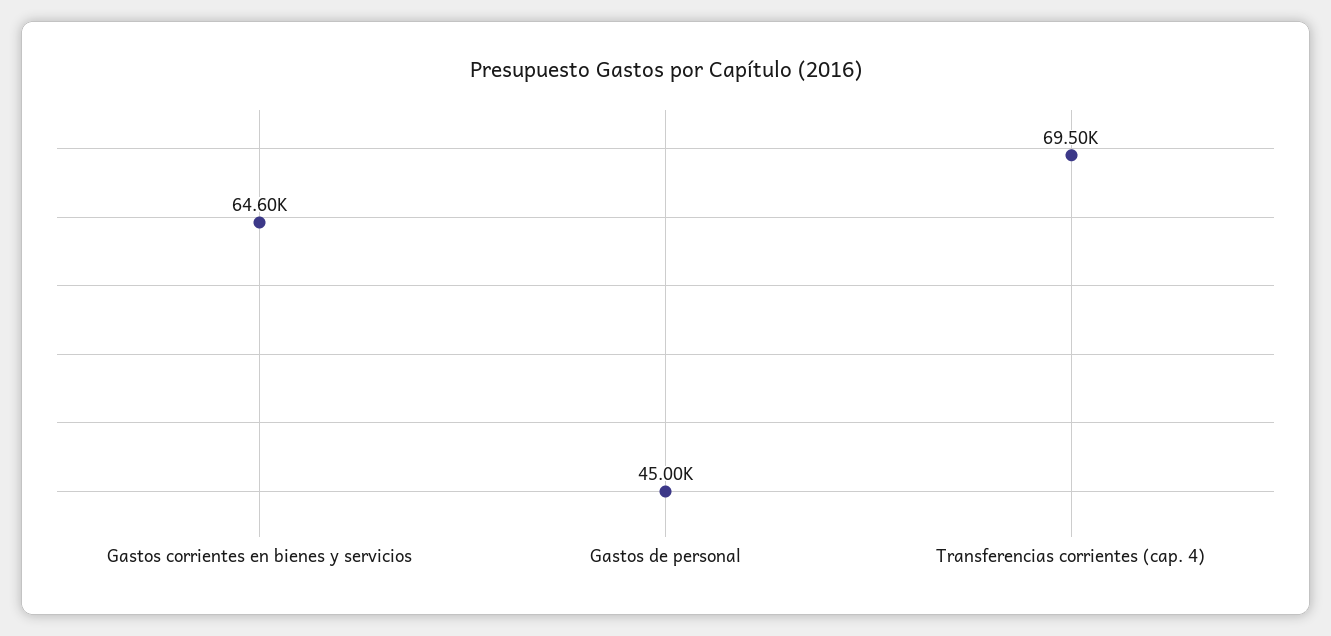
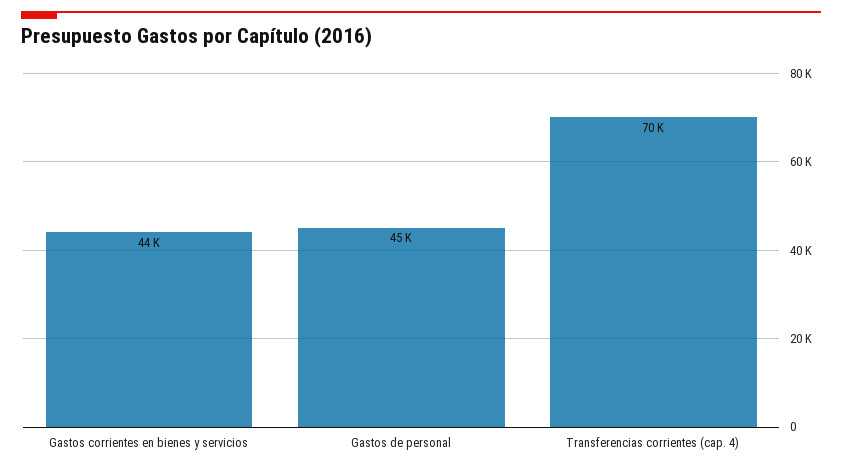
Gastos corrientes en bienes y servicios: 64600 -> 44000

